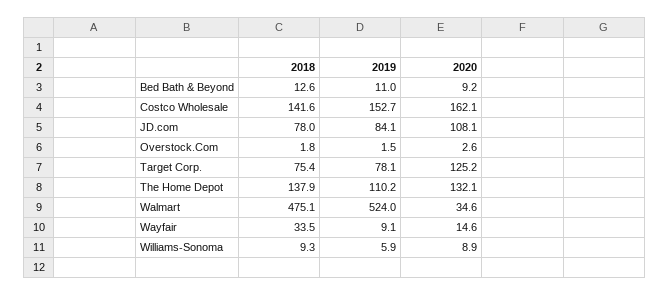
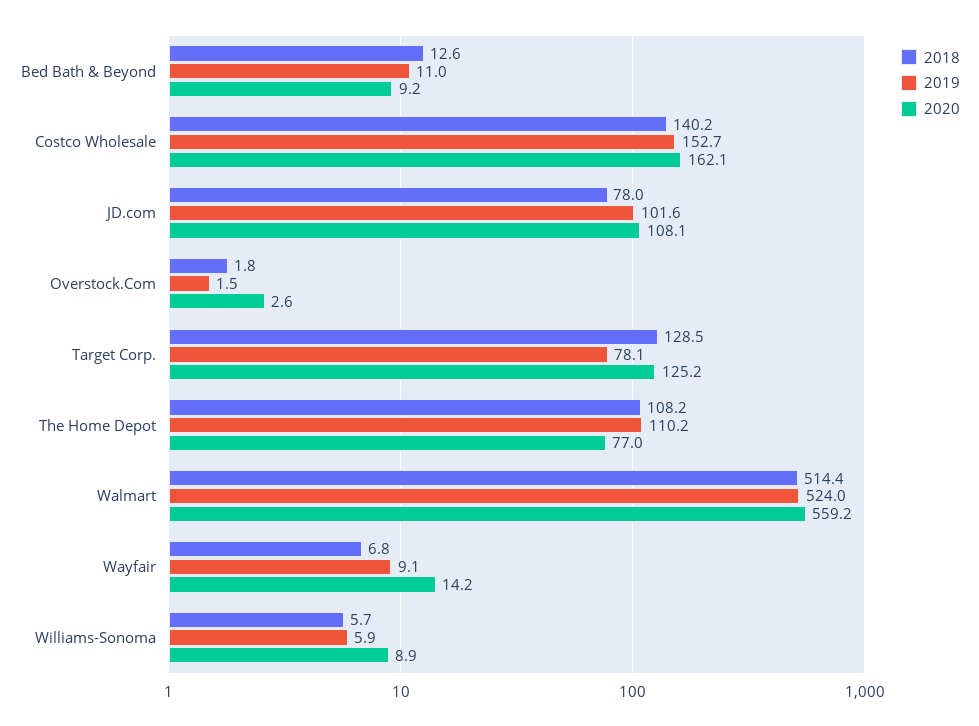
2018, Costco Wholesale: 141.6 -> 140.2
2019, JD.com: 84.1 -> 101.6
2018, Target Corp.: 75.4 -> 128.5
2018, The Home Depot: 137.9 -> 108.2
2020, The Home Depot: 132.1 -> 77
2018, Walmart: 475.1 -> 514.4
2020, Walmart: 34.6 -> 559.2
2018, Wayfair: 33.5 -> 6.8
2020, Wayfair: 14.6 -> 14.2
2018, Williams-Sonoma: 9.3 -> 5.7

